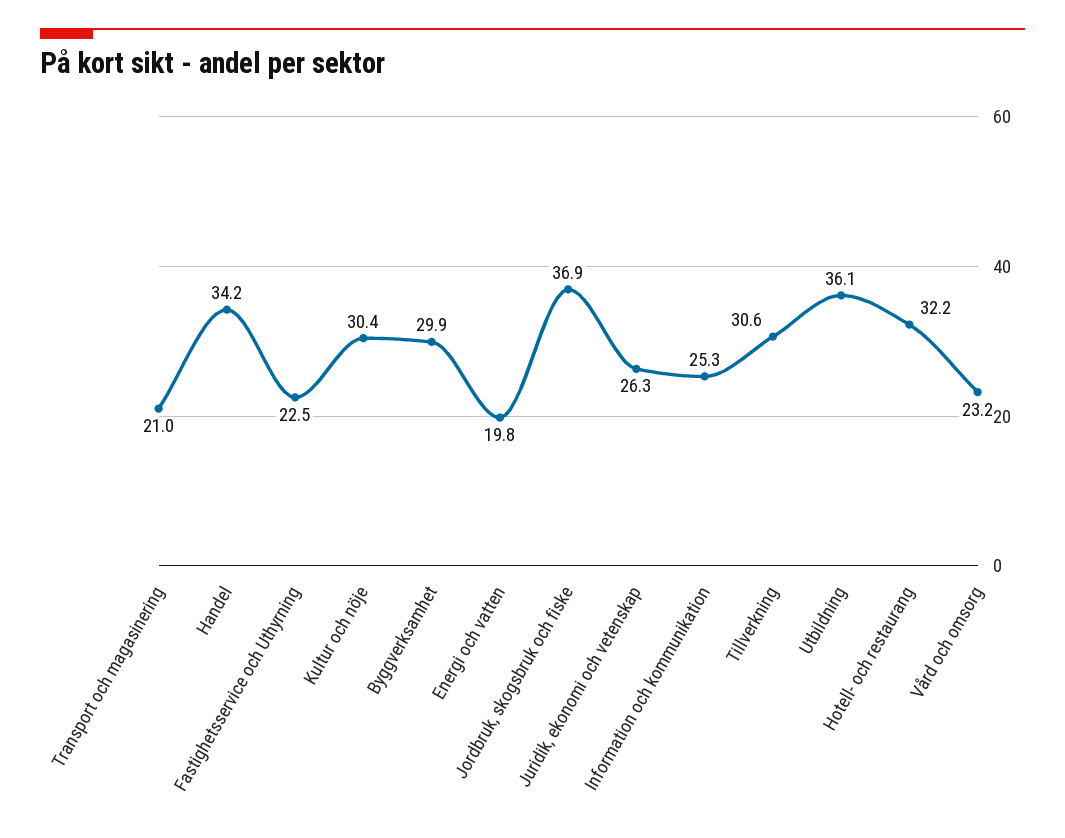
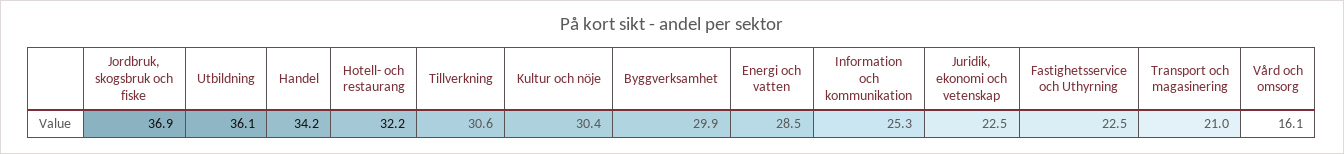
Energi och vatten: 19.8 -> 28.5
Juridik, ekonomi och vetenskap: 26.3 -> 22.5
Vård och omsorg: 23.2 -> 16.1

